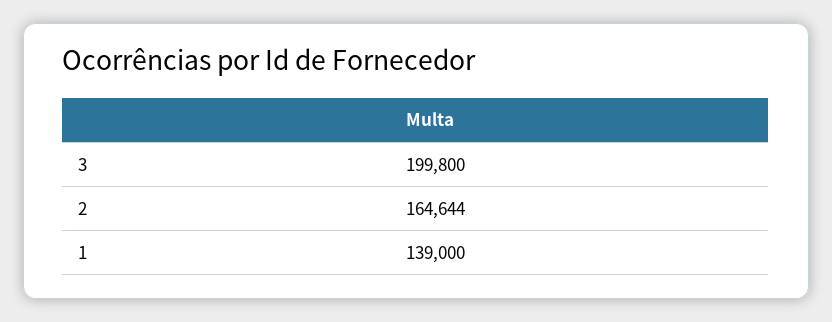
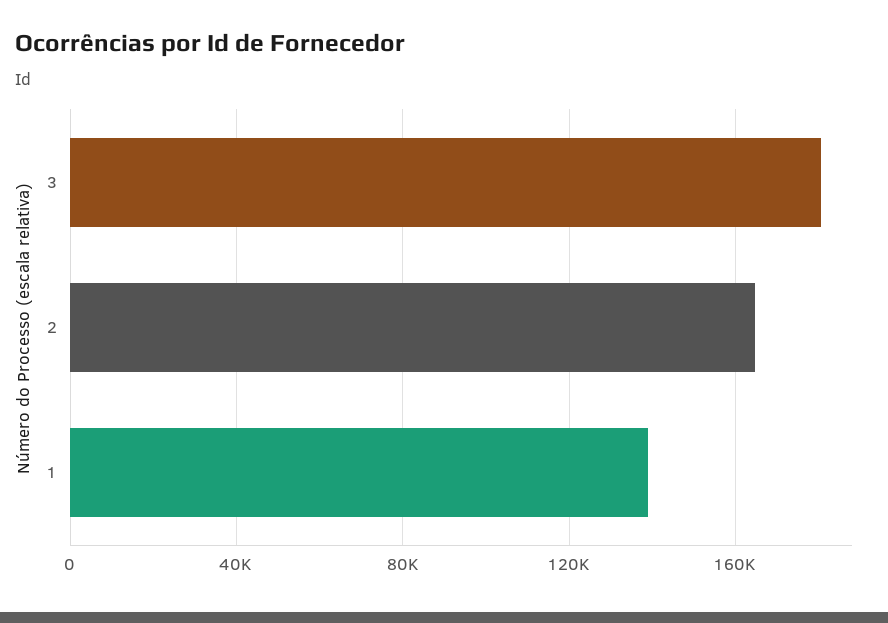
3: 199800 -> 180000

